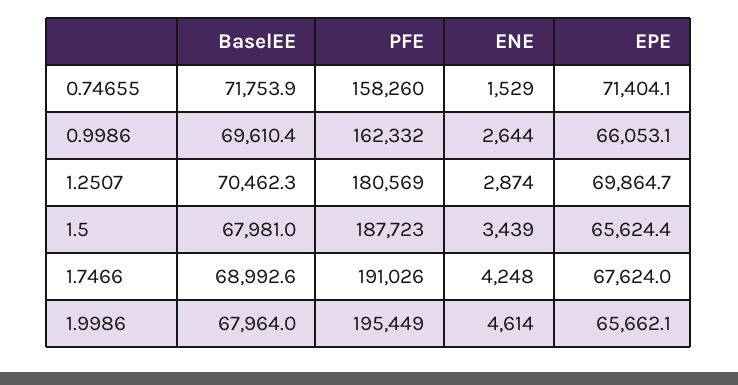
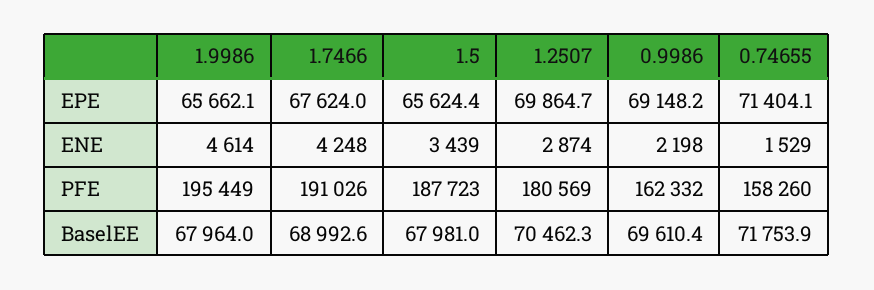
ENE, 0.9986: 2644 -> 2198
EPE, 0.9986: 66053.1 -> 69148.2

